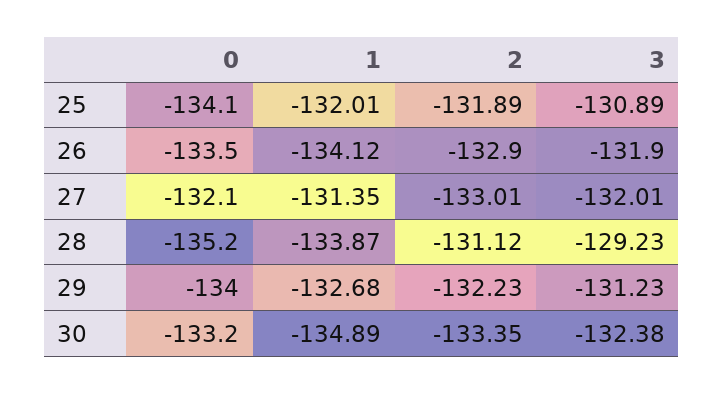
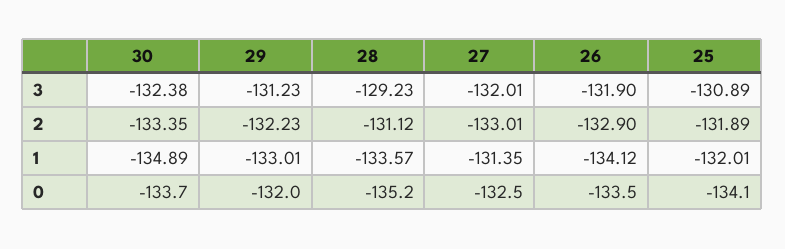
0, 27: -132.1 -> -132.5
1, 28: -133.87 -> -133.57
0, 29: -134 -> -132
1, 29: -132.68 -> -133.01
0, 30: -133.2 -> -133.7

